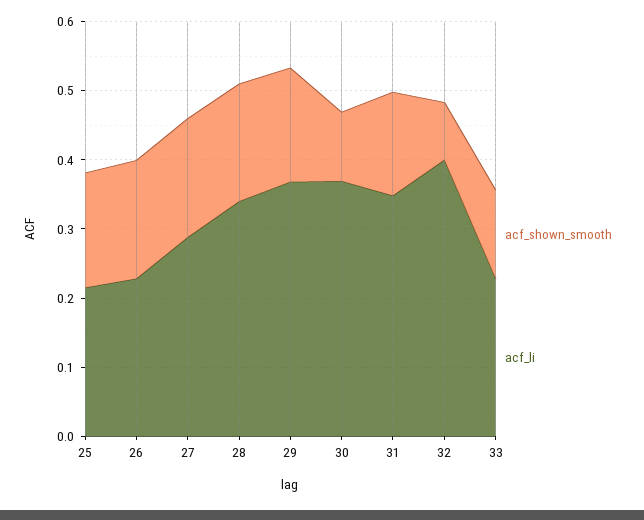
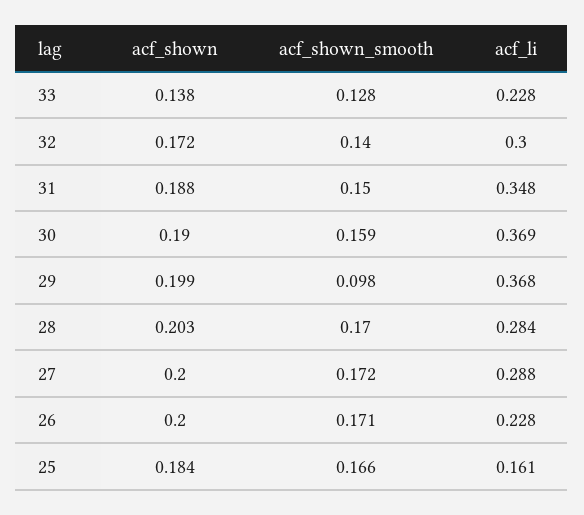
acf_li, 25: 0.22 -> 0.161
acf_li, 28: 0.34 -> 0.284
acf_shown_smooth, 29: 0.16 -> 0.098
acf_shown_smooth, 30: 0.1 -> 0.159
acf_shown_smooth, 32: 0.08 -> 0.14
acf_li, 32: 0.4 -> 0.3
acf_shown, 33: none -> 0.138
acf_shown, 32: none -> 0.172
acf_shown, 31: none -> 0.188
acf_shown, 30: none -> 0.19
acf_shown, 29: none -> 0.199
acf_shown, 28: none -> 0.203
acf_shown, 27: none -> 0.2
acf_shown, 26: none -> 0.2
acf_shown, 25: none -> 0.184

